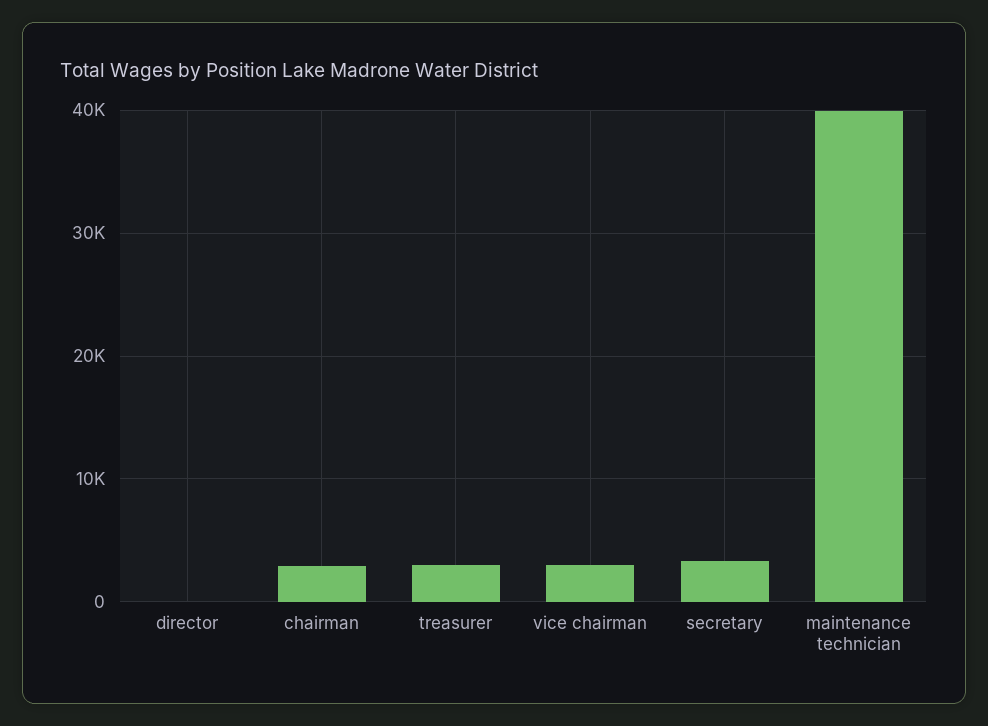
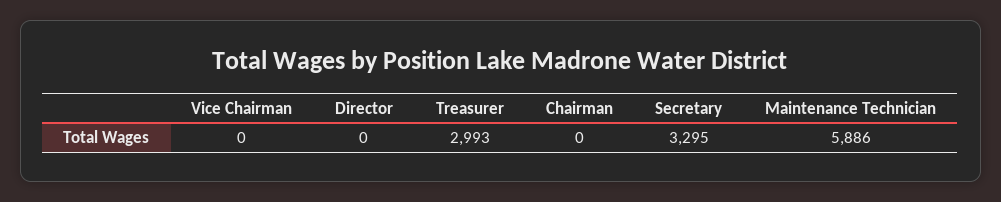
chairman: 3000 -> 0
vice chairman: 3000 -> 0
maintenance technician: 40000 -> 5886

